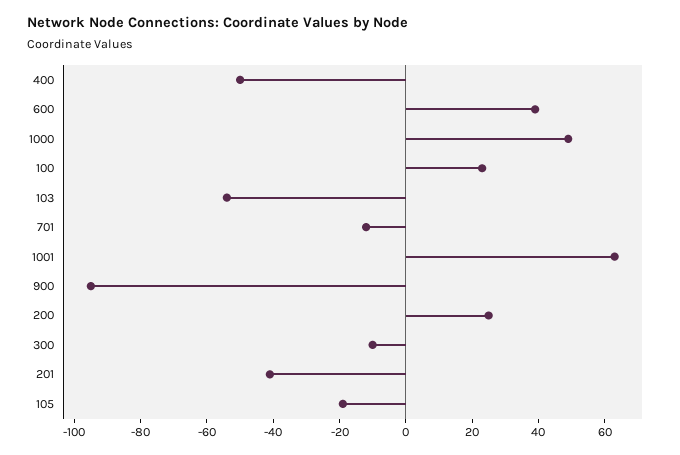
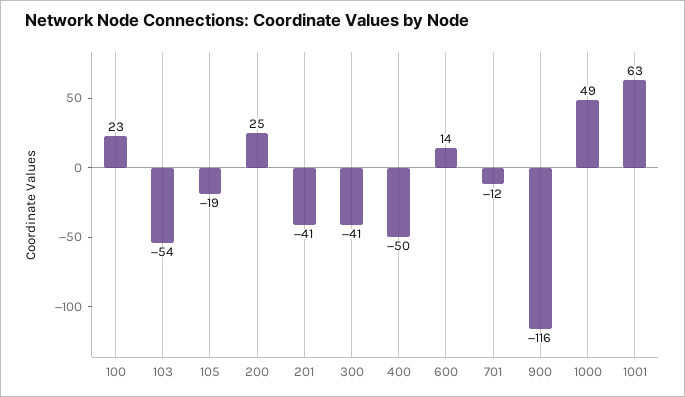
600: 40 -> 14
900: -95 -> -116
300: -10 -> -41

